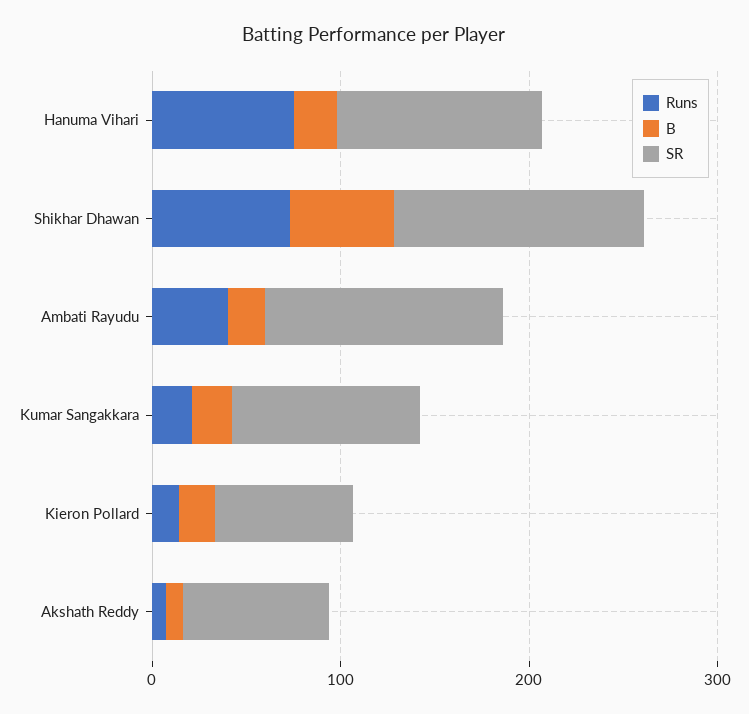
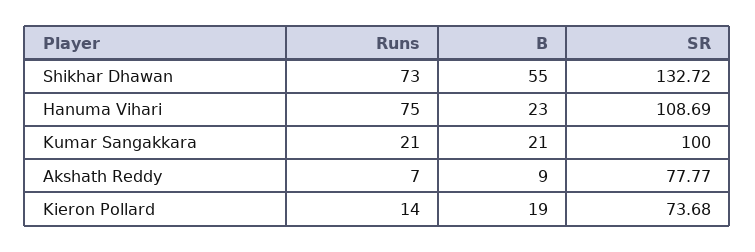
Runs, Ambati Rayudu: 40 -> none
B, Ambati Rayudu: 20 -> none
SR, Ambati Rayudu: 120 -> none

